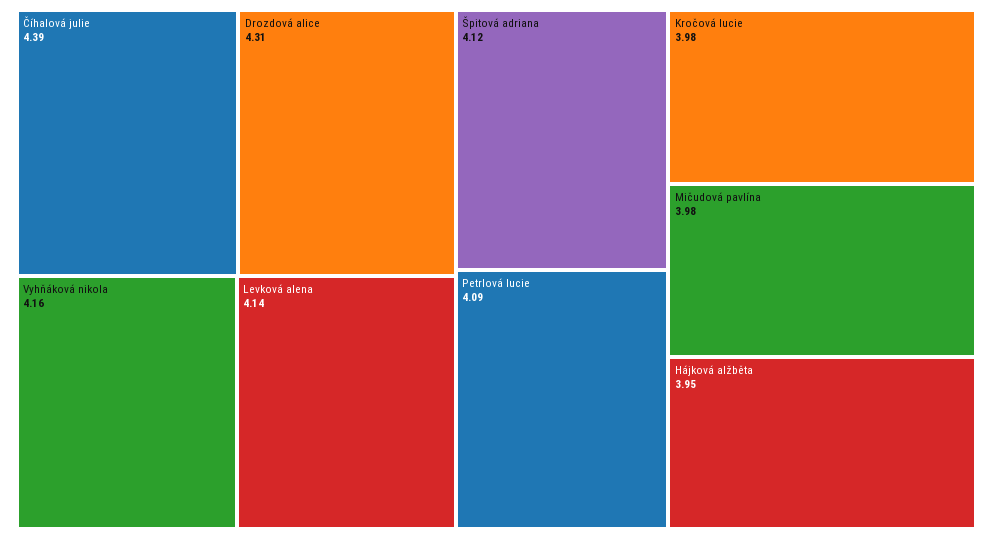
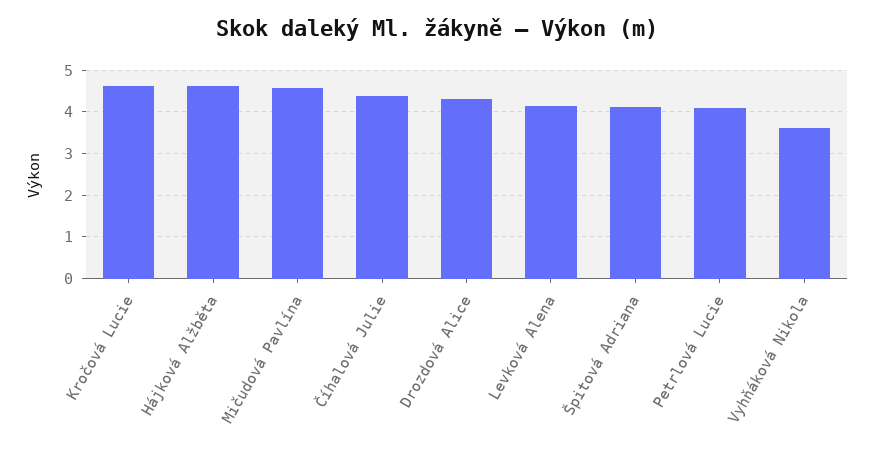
Vyhňáková nikola: 4.16 -> 3.6
Kročová lucie: 3.98 -> 4.6
Mičudová pavlína: 3.98 -> 4.6
Hájková alžběta: 3.95 -> 4.6

